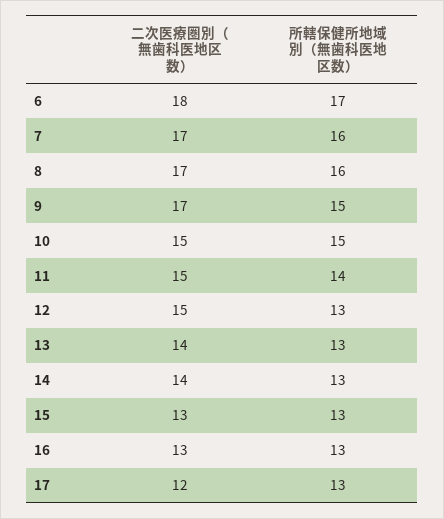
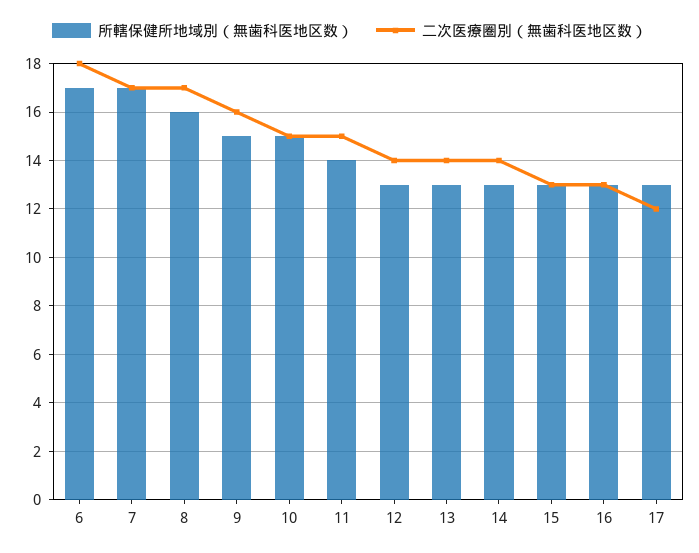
所轄保健所地域別（無歯科医地区数）, 7: 16 -> 17
二次医療圏別（無歯科医地区数）, 9: 17 -> 16
二次医療圏別（無歯科医地区数）, 12: 15 -> 14

